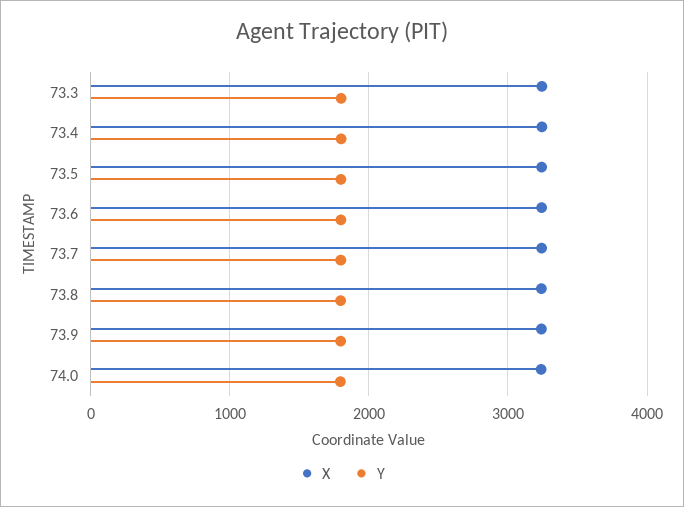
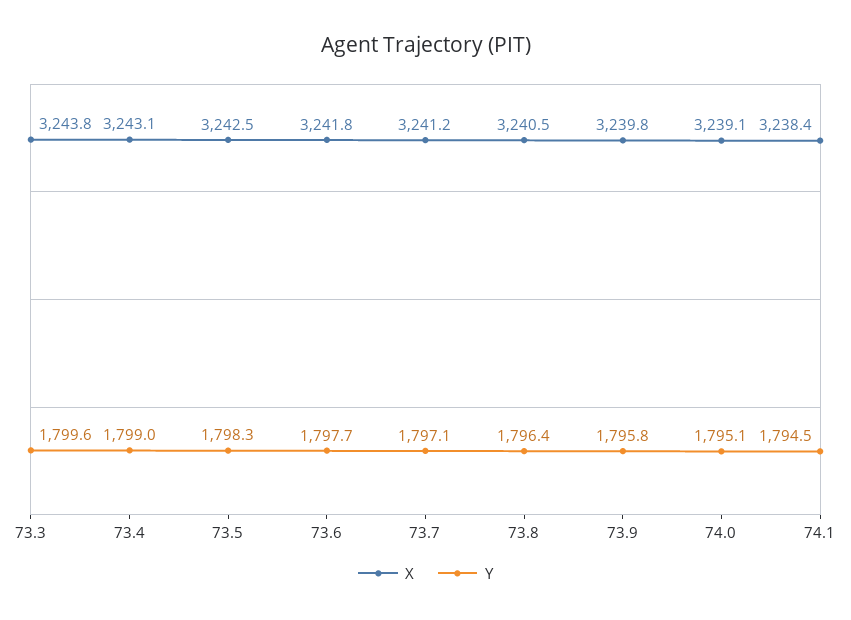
X, 74.1: none -> 3238.4
Y, 74.1: none -> 1794.5

